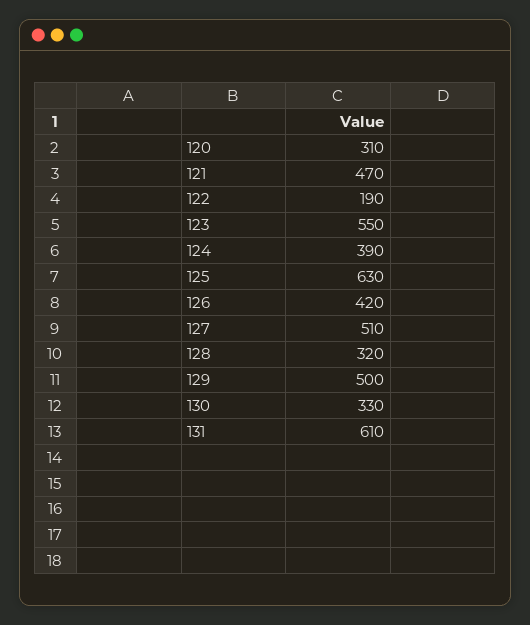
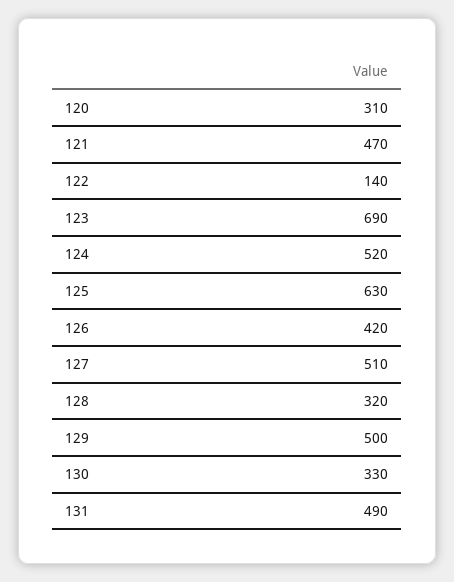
122: 190 -> 140
123: 550 -> 690
124: 390 -> 520
131: 610 -> 490

